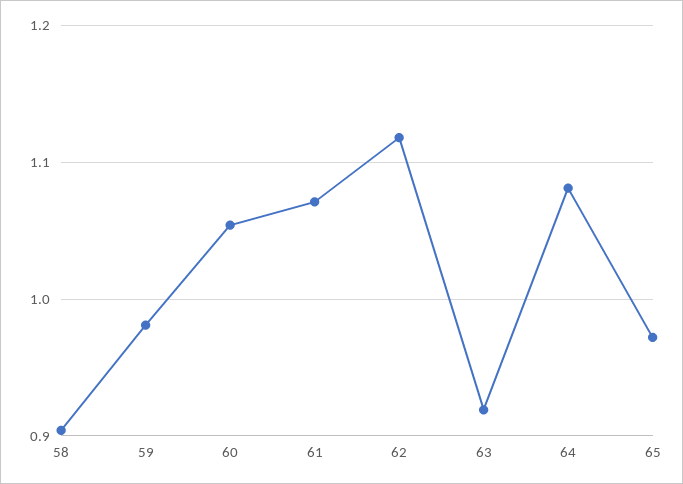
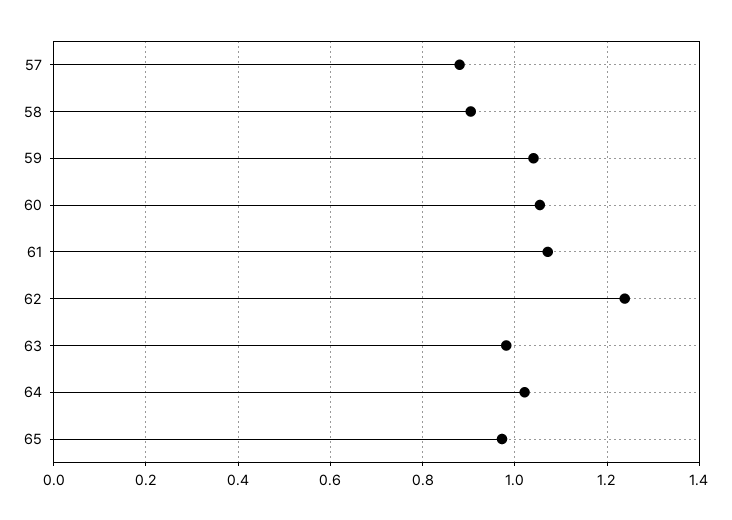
59: 0.98 -> 1.04
62: 1.12 -> 1.24
63: 0.92 -> 0.98
64: 1.08 -> 1.02
57: none -> 0.88

